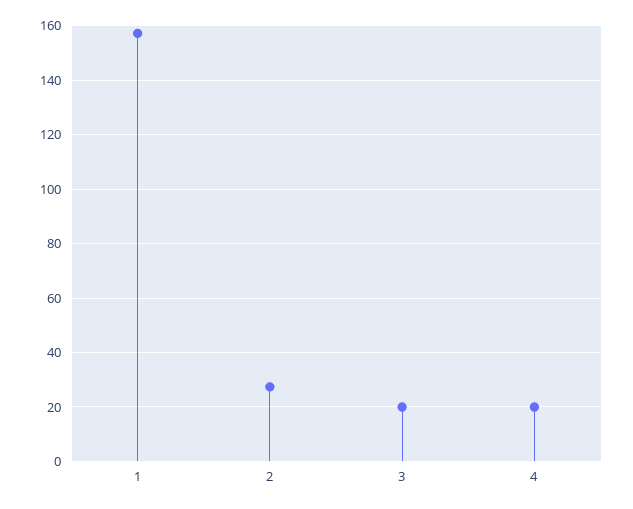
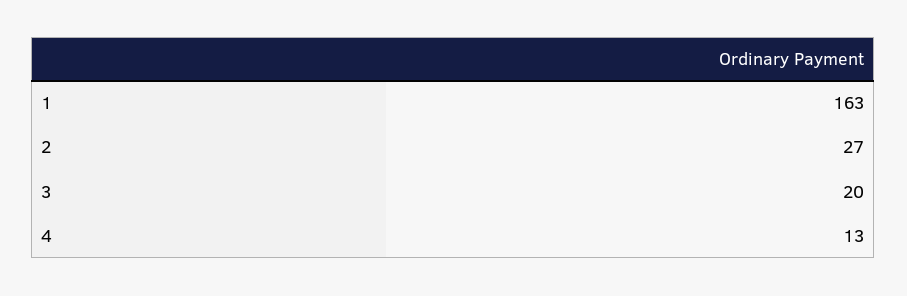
1: 157.5 -> 163
4: 20 -> 13

